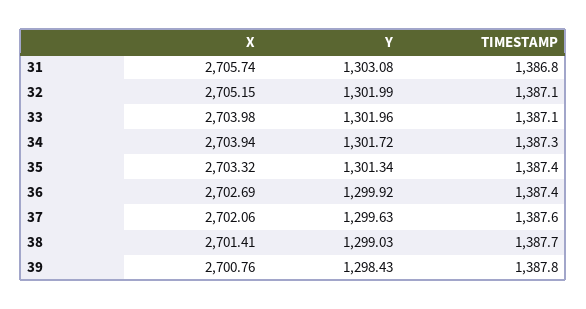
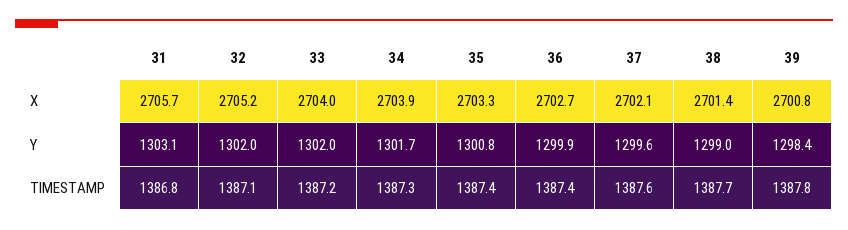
TIMESTAMP, 33: 1387.1 -> 1387.2
Y, 35: 1301.34 -> 1300.8

